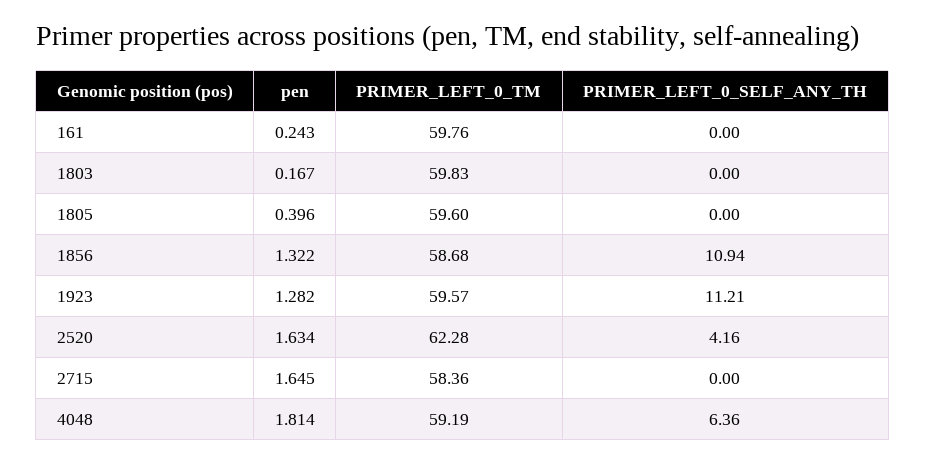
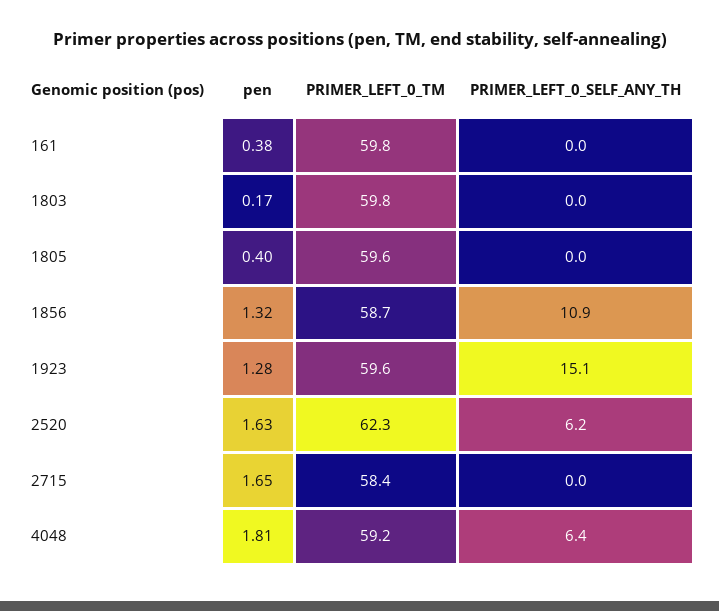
pen, 161: 0.243 -> 0.38
PRIMER_LEFT_0_SELF_ANY_TH, 1923: 11.21 -> 15.1
PRIMER_LEFT_0_SELF_ANY_TH, 2520: 4.16 -> 6.2

